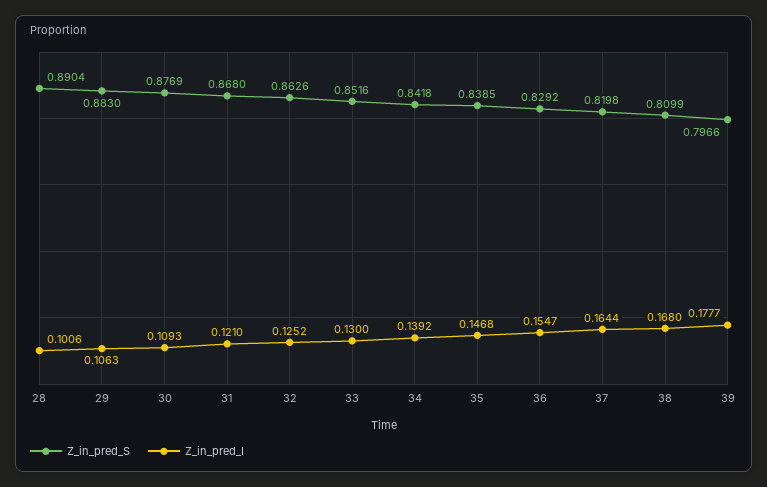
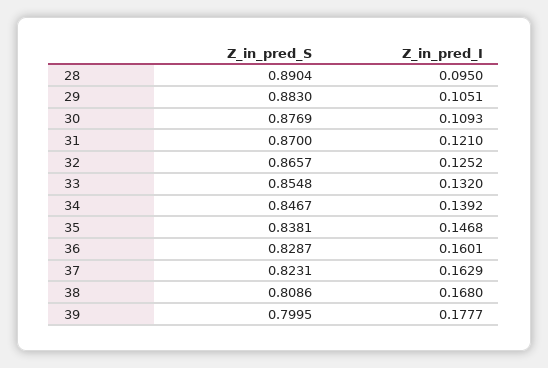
Z_in_pred_I, 28: 0.1006 -> 0.095
Z_in_pred_I, 29: 0.1063 -> 0.1051
Z_in_pred_S, 31: 0.868 -> 0.87
Z_in_pred_S, 32: 0.8626 -> 0.8657
Z_in_pred_S, 33: 0.8516 -> 0.8548
Z_in_pred_I, 33: 0.13 -> 0.132
Z_in_pred_S, 34: 0.8418 -> 0.8467
Z_in_pred_S, 35: 0.8385 -> 0.8381
Z_in_pred_S, 36: 0.8292 -> 0.8287
Z_in_pred_I, 36: 0.1547 -> 0.1601
Z_in_pred_S, 37: 0.8198 -> 0.8231
Z_in_pred_I, 37: 0.1644 -> 0.1629
Z_in_pred_S, 38: 0.8099 -> 0.8086
Z_in_pred_S, 39: 0.7966 -> 0.7995

